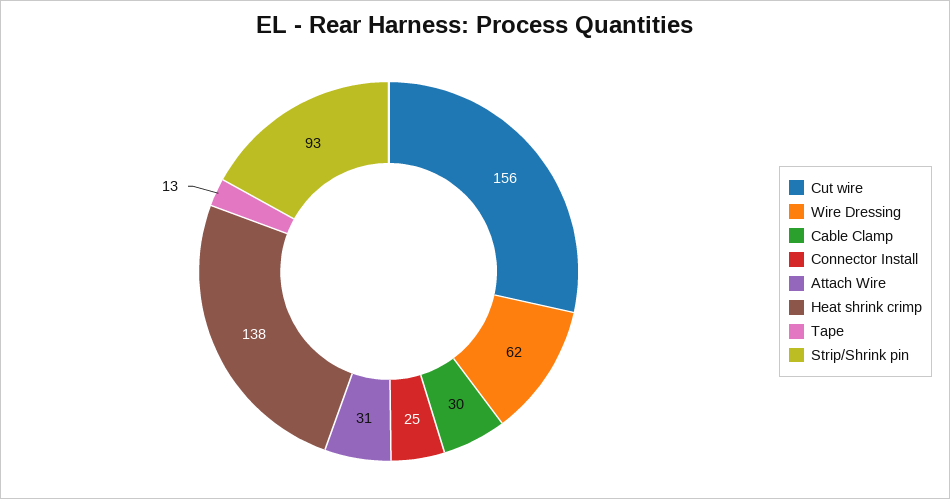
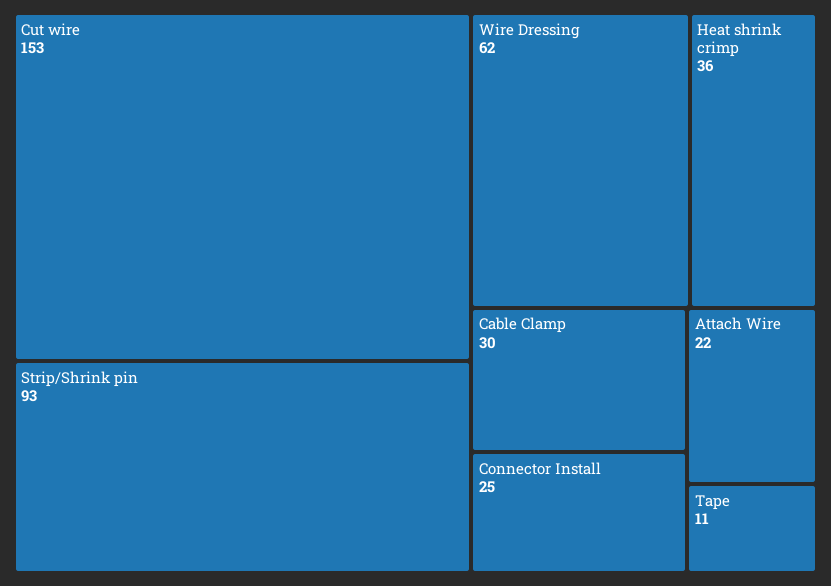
Cut wire: 156 -> 153
Attach Wire: 31 -> 22
Heat shrink crimp: 138 -> 36
Tape: 13 -> 11

